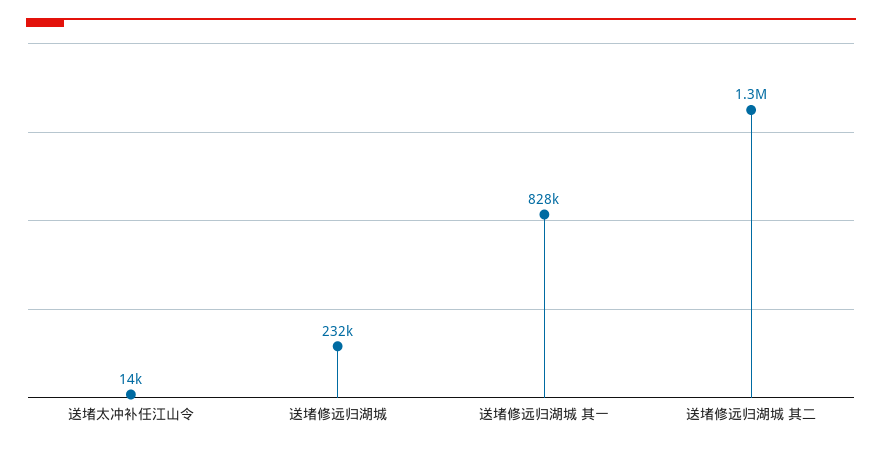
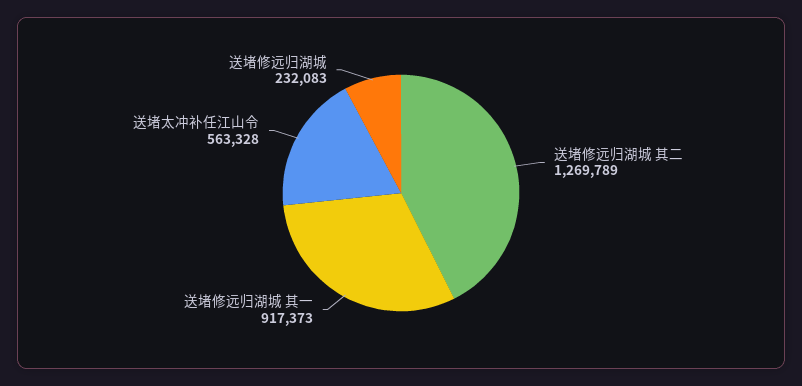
送堵太冲补任江山令: 14000 -> 563328
送堵修远归湖城 其一: 828000 -> 917373

